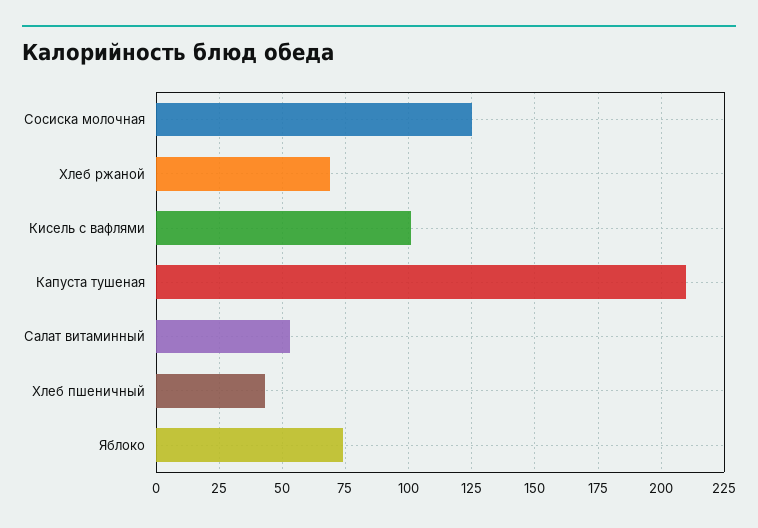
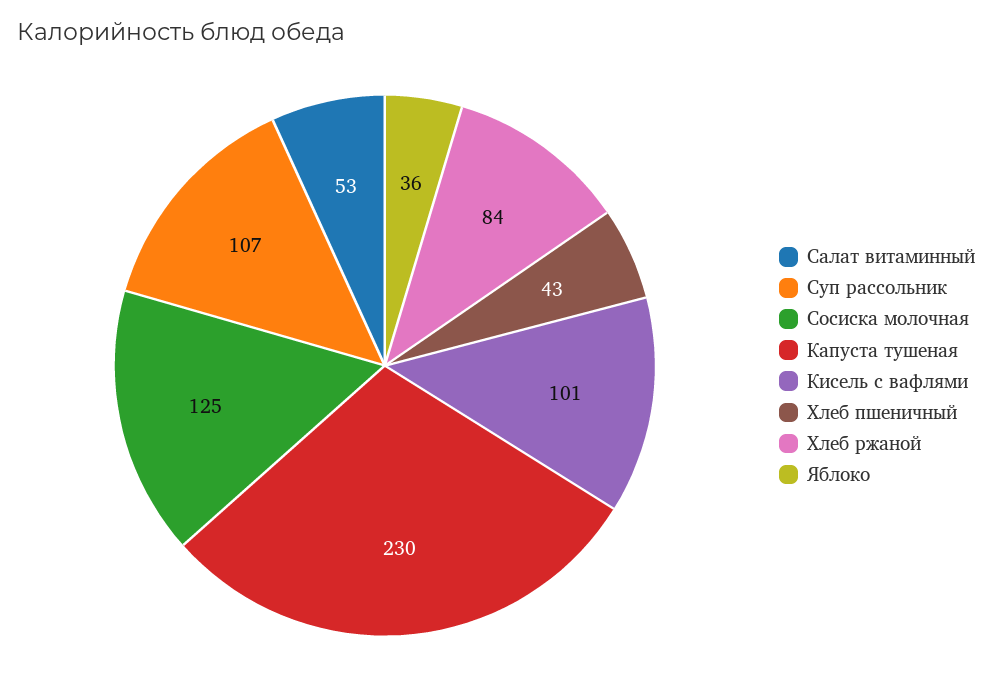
Хлеб ржаной: 70 -> 84
Капуста тушеная: 210 -> 230
Яблоко: 75 -> 36
Суп рассольник: none -> 107

